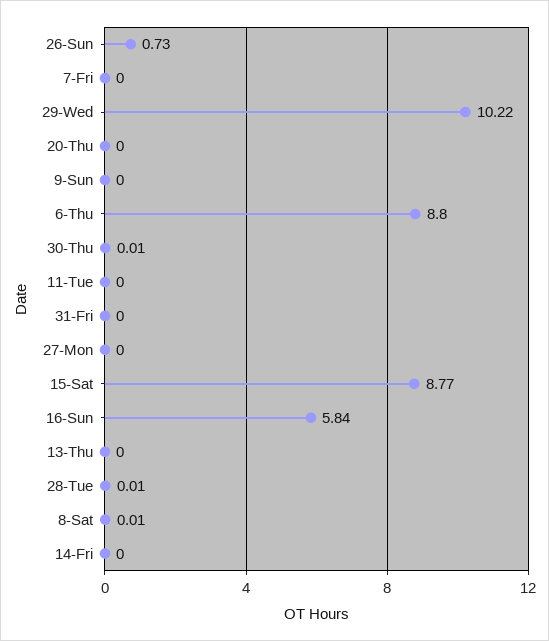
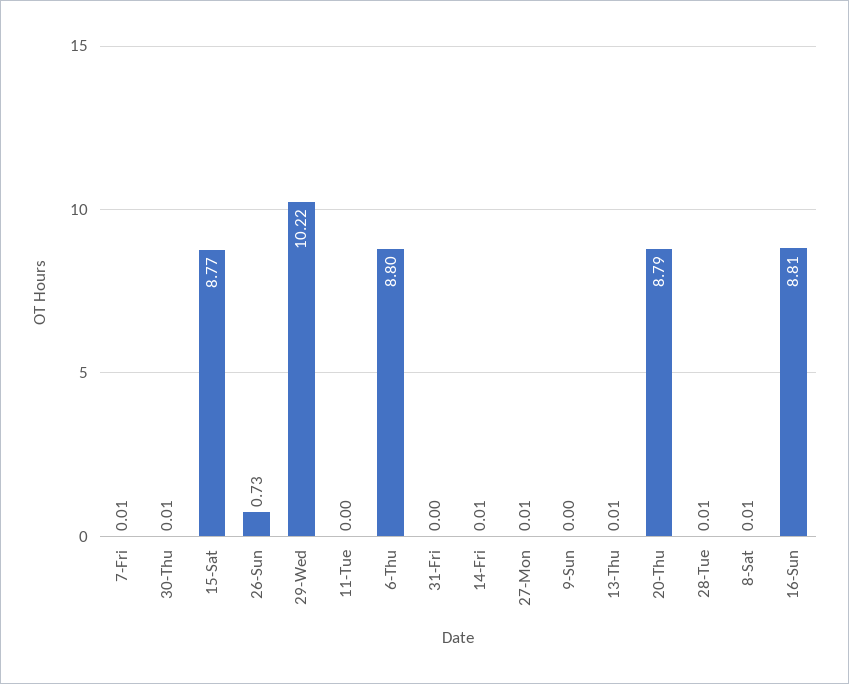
7-Fri: 0 -> 0.01
20-Thu: 0 -> 8.79
27-Mon: 0 -> 0.01
16-Sun: 5.84 -> 8.81
13-Thu: 0 -> 0.01
14-Fri: 0 -> 0.01

